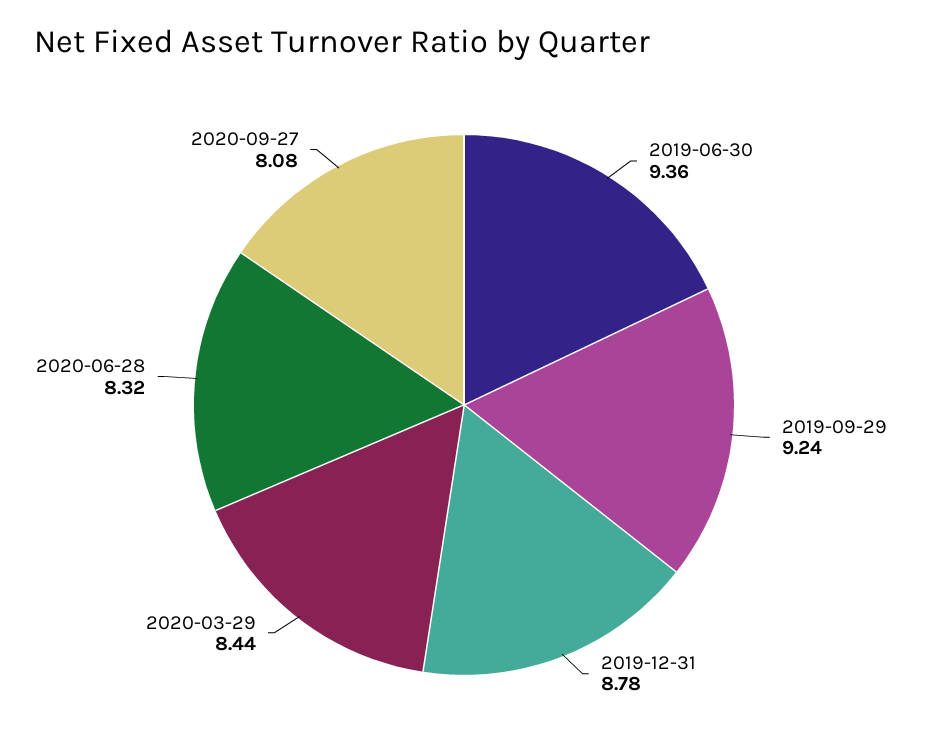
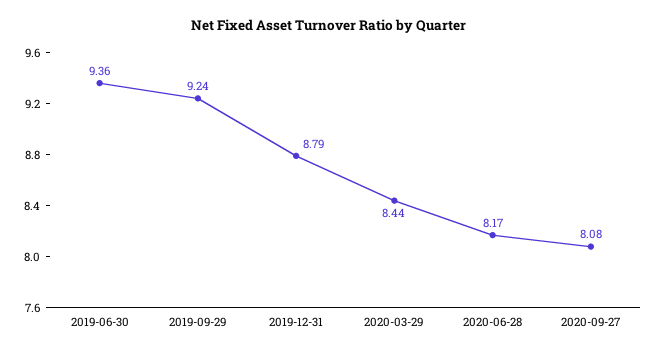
2019-12-31: 8.78 -> 8.79
2020-06-28: 8.32 -> 8.17

